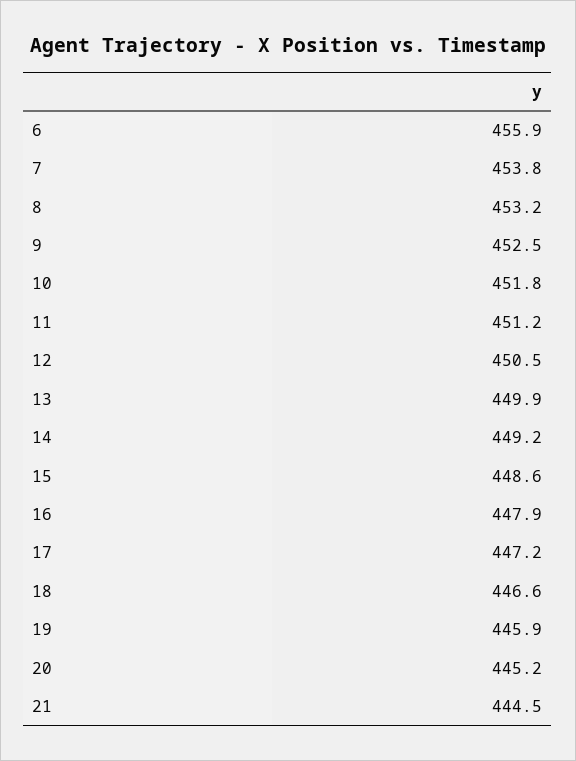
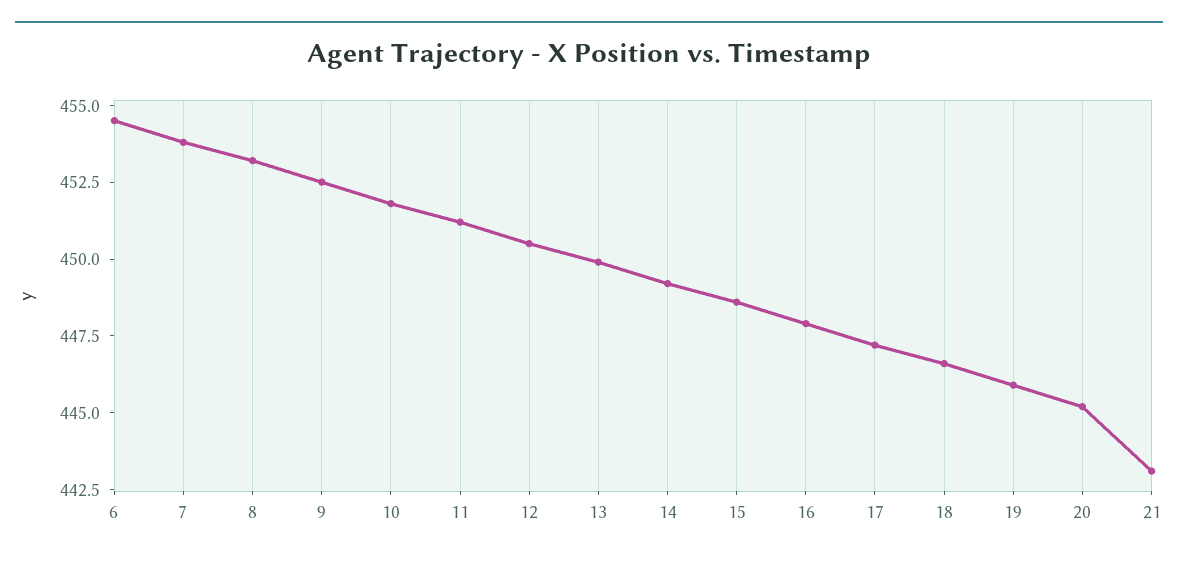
6: 455.9 -> 454.5
21: 444.5 -> 443

